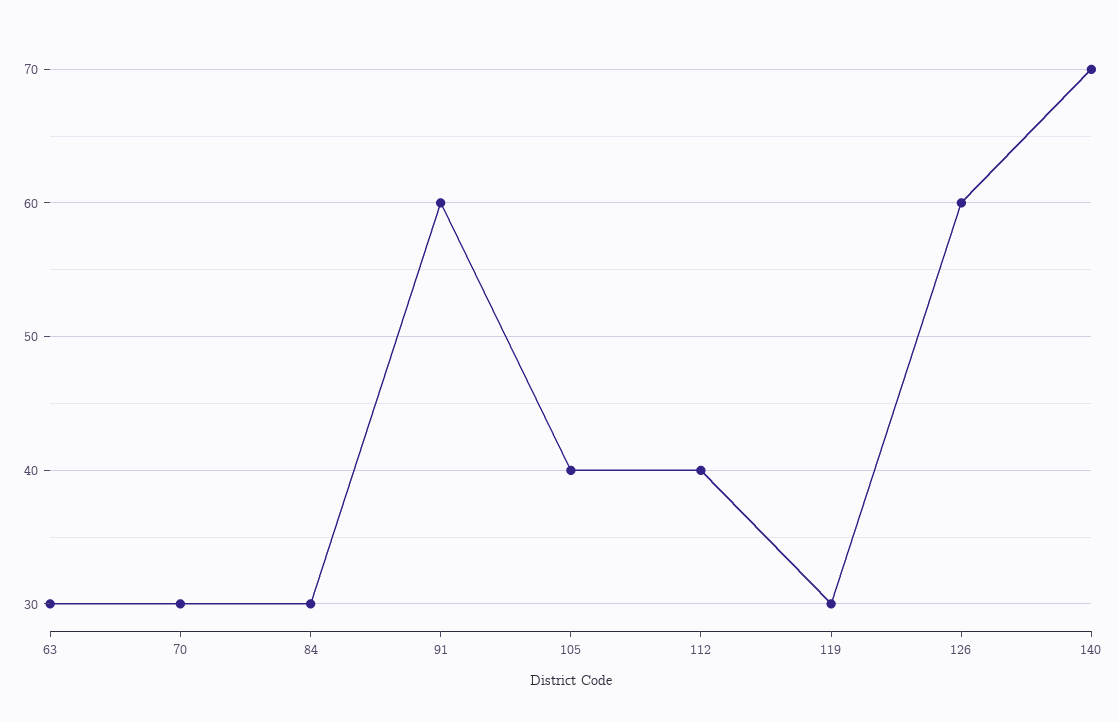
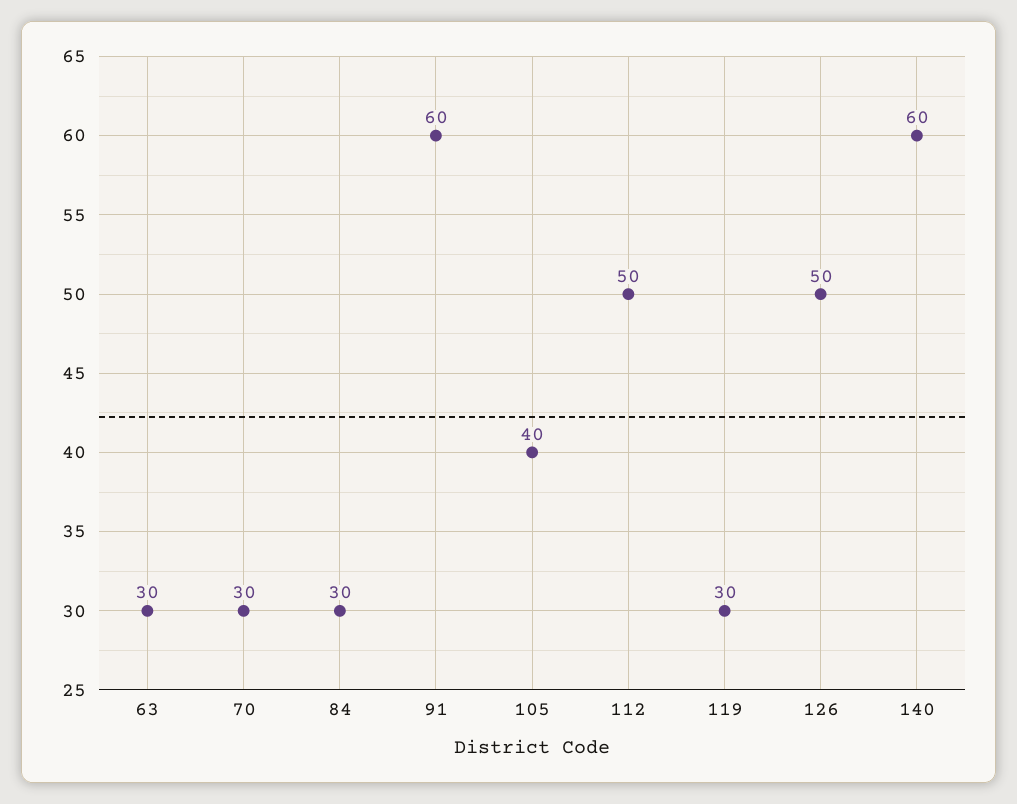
112: 40 -> 50
126: 60 -> 50
140: 70 -> 60

